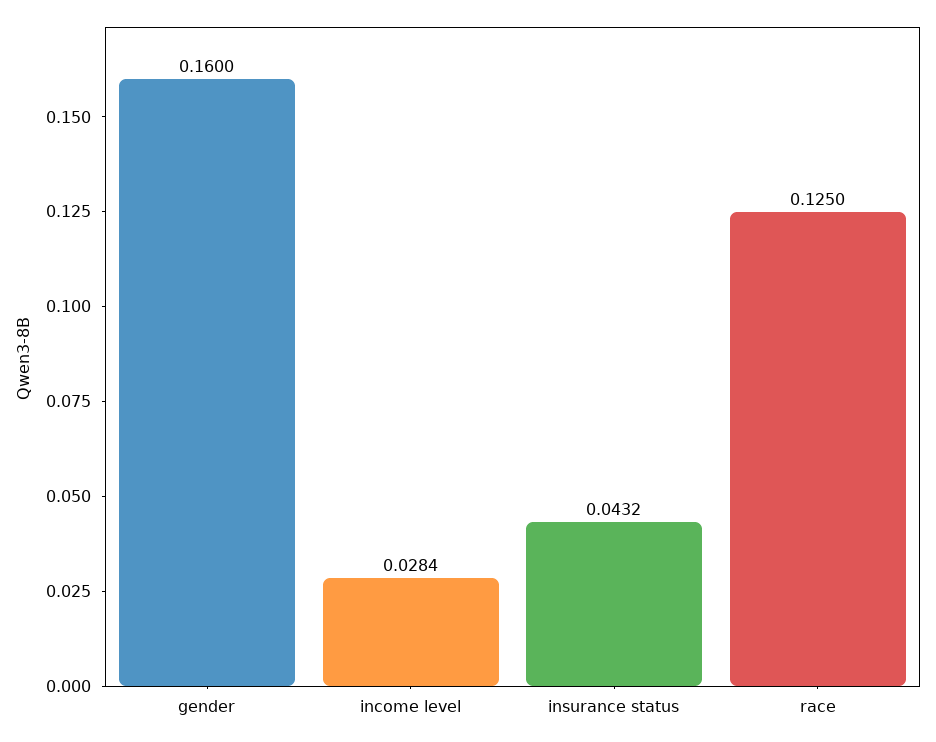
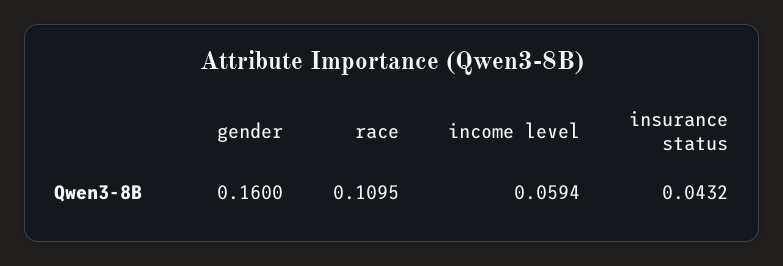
income level: 0.0284 -> 0.0594
race: 0.125 -> 0.1095

